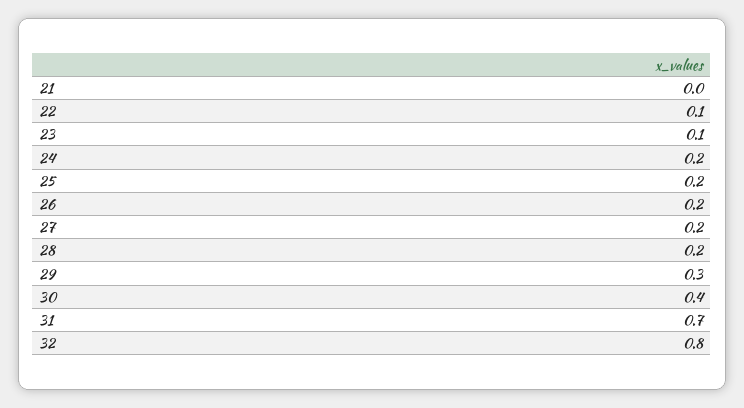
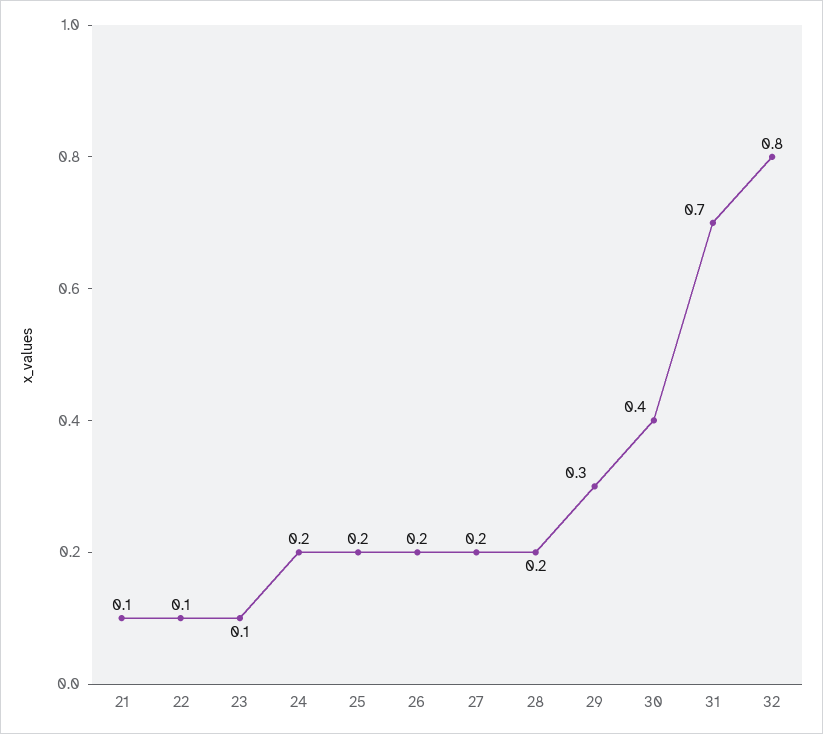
21: 0 -> 0.1

